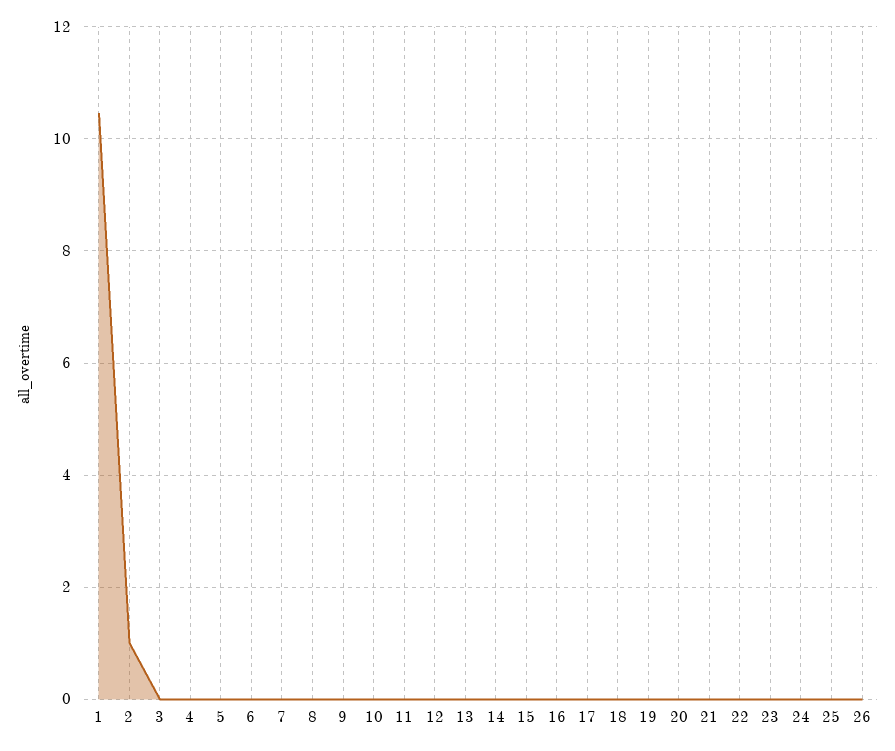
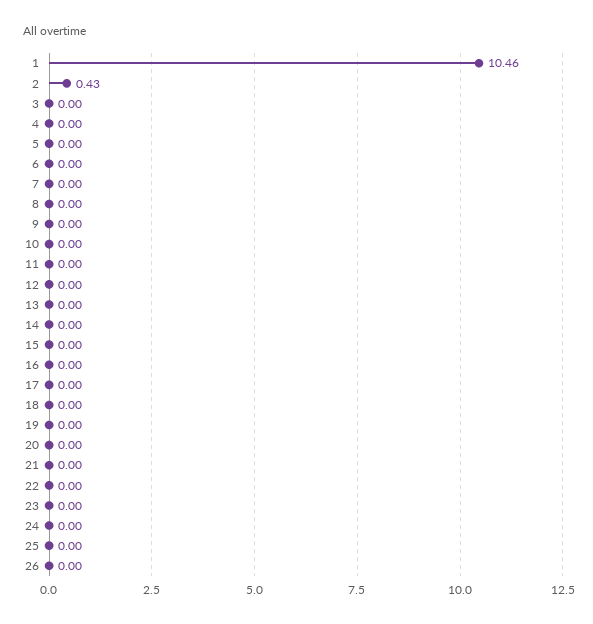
2: 1 -> 0.43

